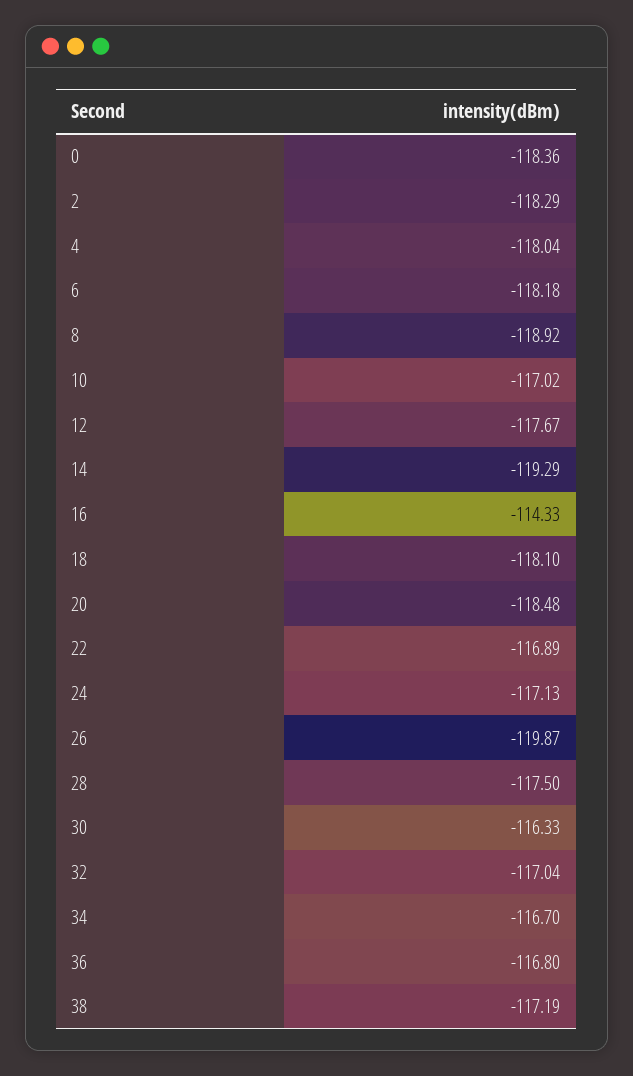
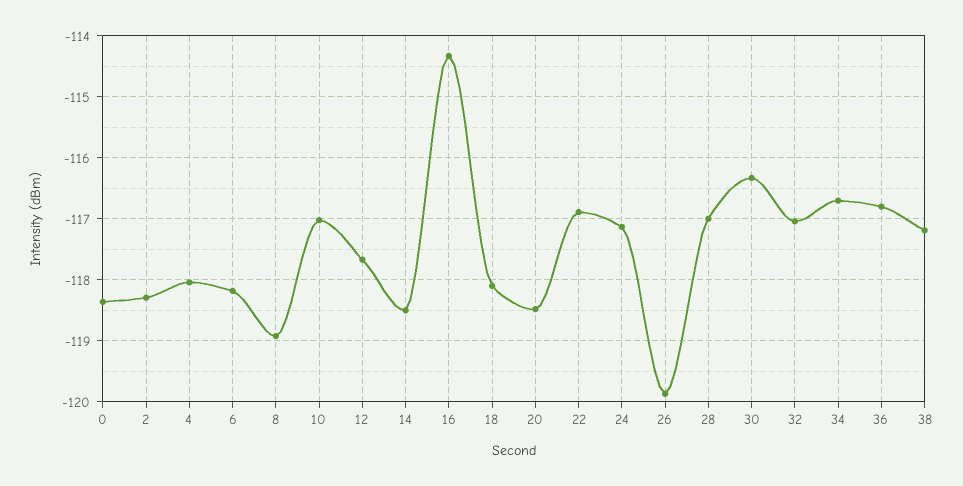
14: -119.29 -> -118.5
28: -117.5 -> -117

